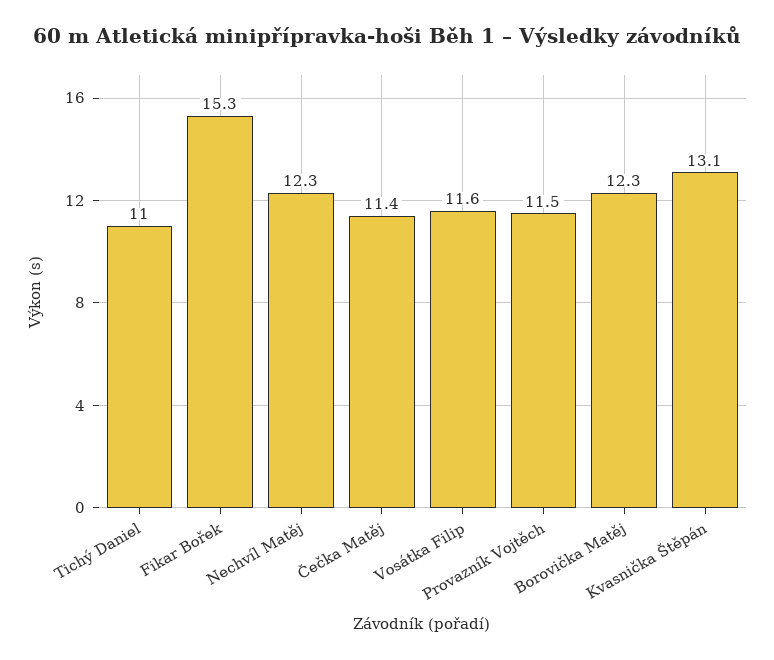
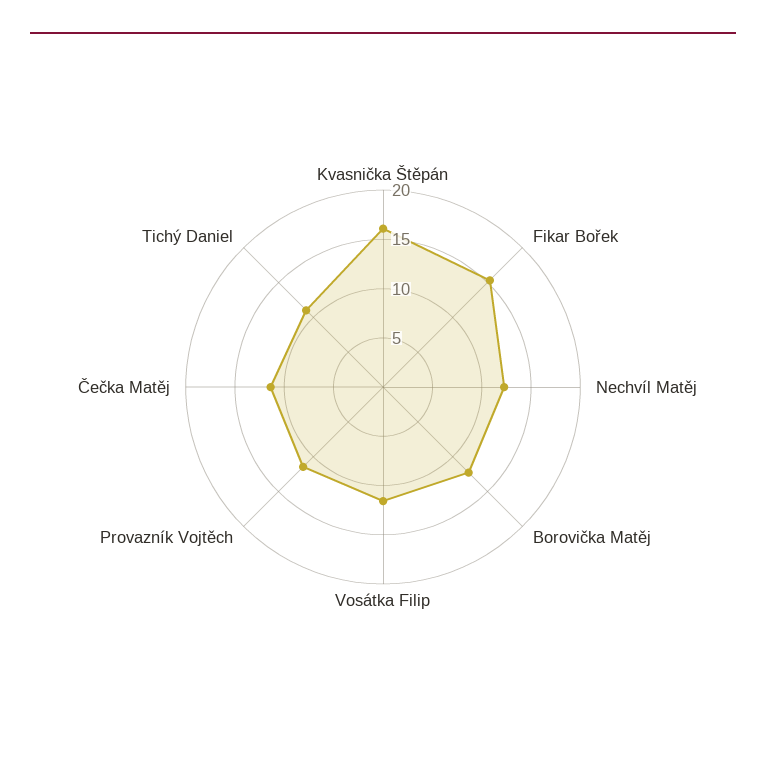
Kvasnička Štěpán: 13.1 -> 16

